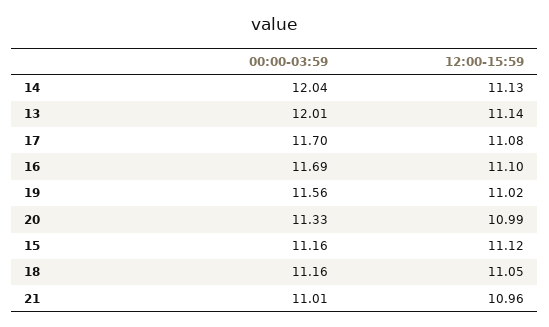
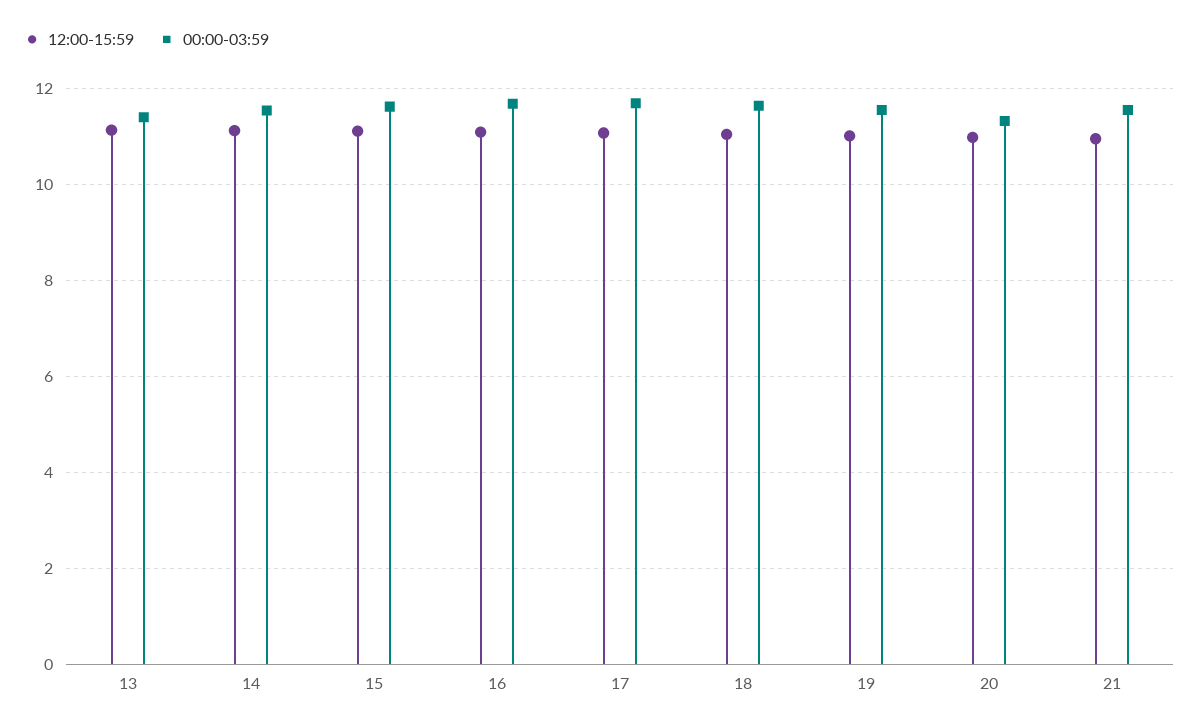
00:00-03:59, 14: 12.04 -> 11.6
00:00-03:59, 13: 12.01 -> 11.4
00:00-03:59, 15: 11.16 -> 11.6
00:00-03:59, 18: 11.16 -> 11.6
00:00-03:59, 21: 11.01 -> 11.6

